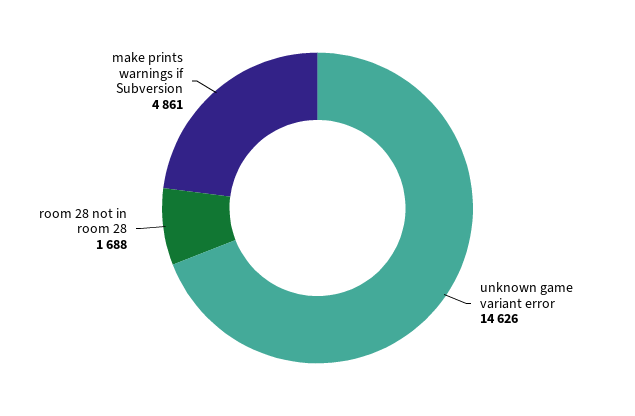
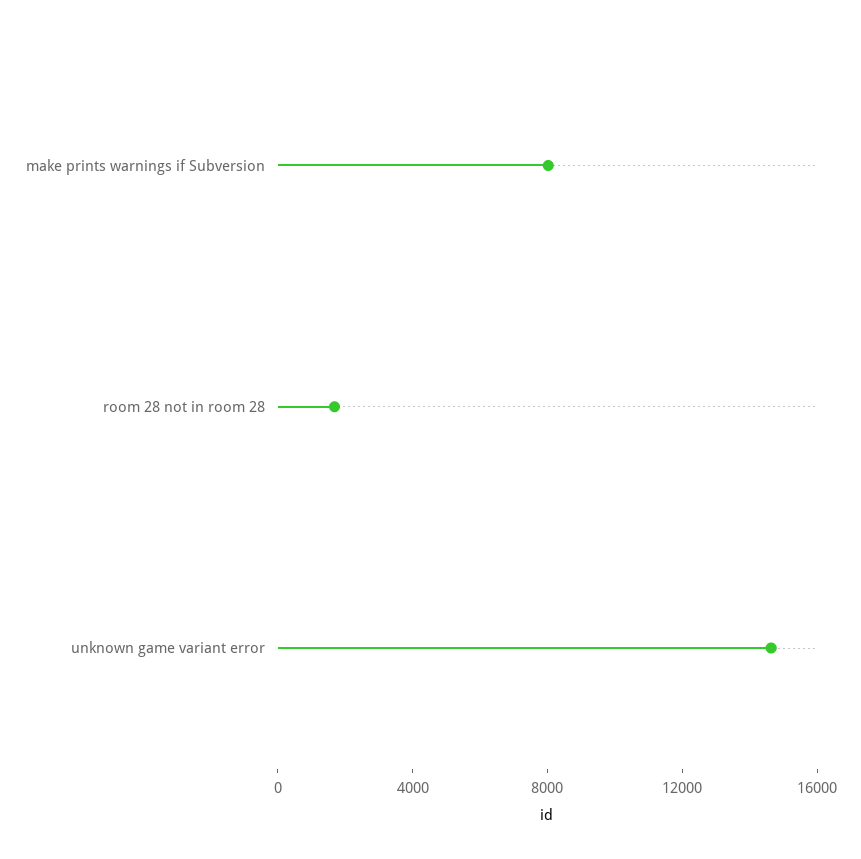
make prints warnings if Subversion: 4861 -> 8000

